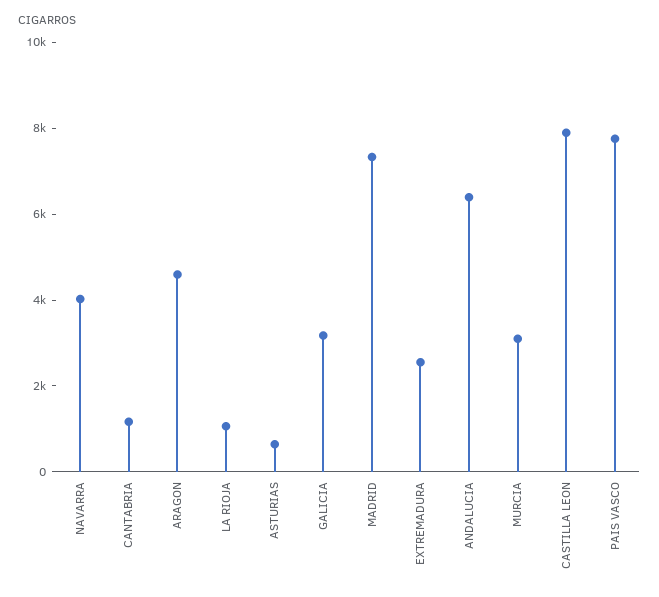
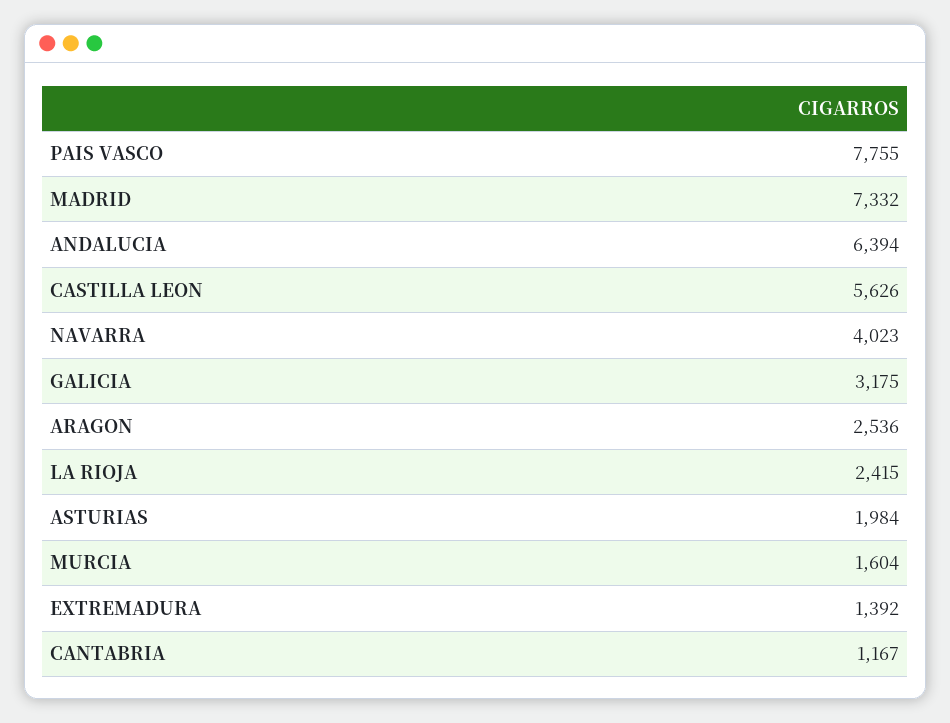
ARAGON: 4500 -> 2536
LA RIOJA: 1000 -> 2415
ASTURIAS: 500 -> 1984
EXTREMADURA: 2500 -> 1392
MURCIA: 3000 -> 1604
CASTILLA LEON: 8000 -> 5626

